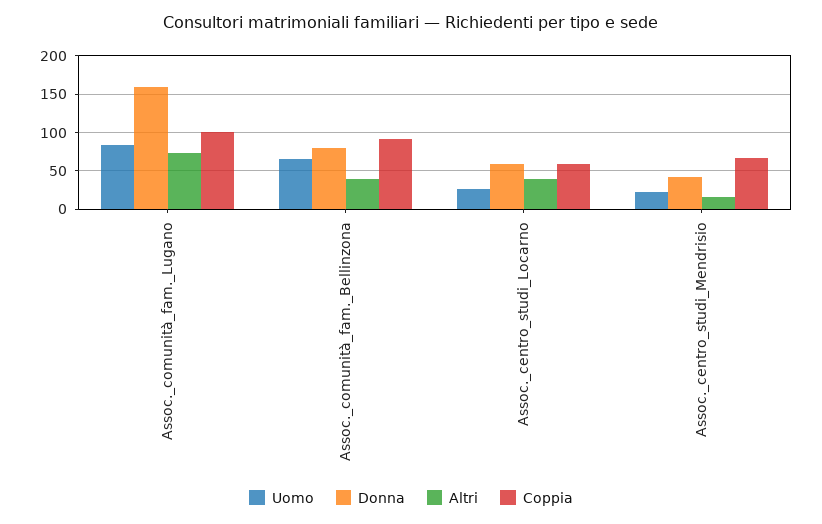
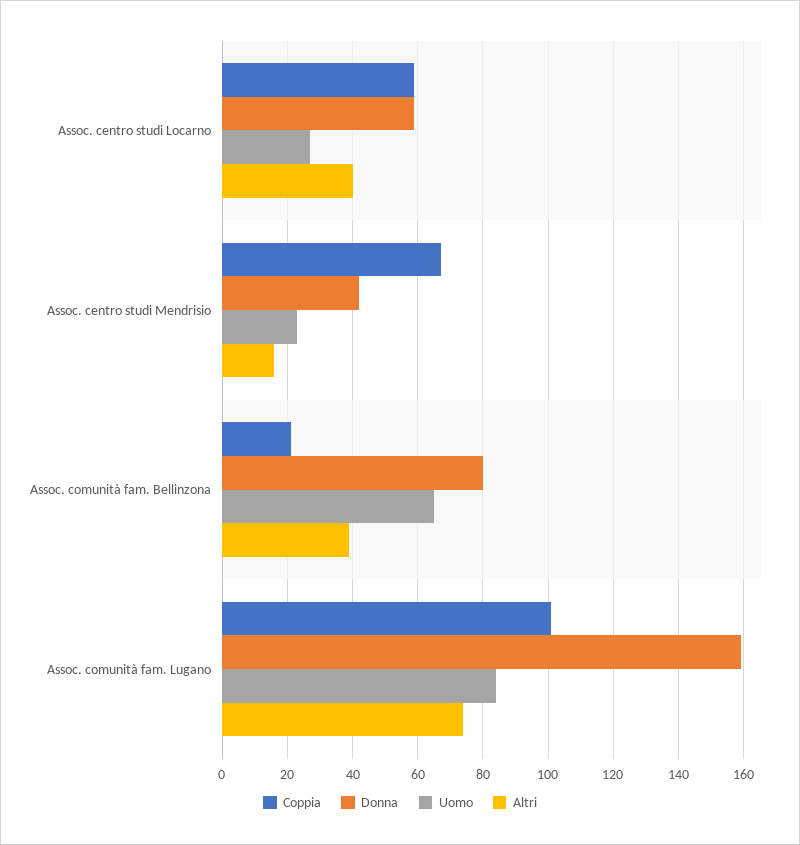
Coppia, Assoc._comunità_fam._Bellinzona: 90 -> 20

